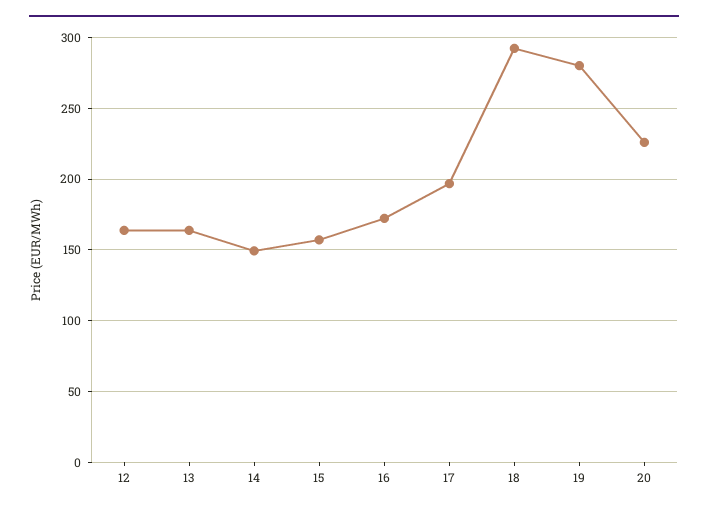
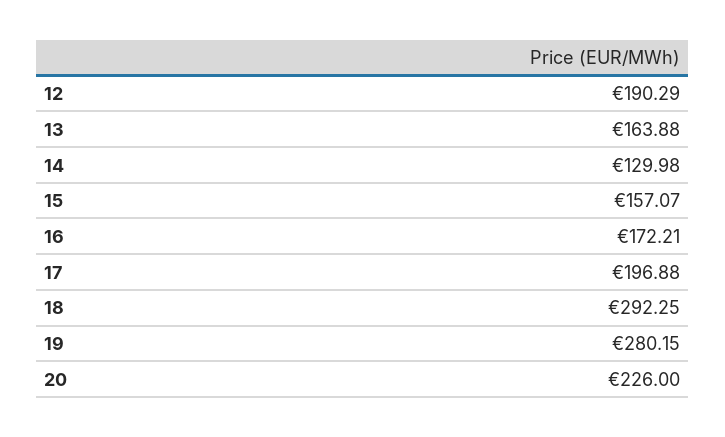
12: 165 -> 190.29
14: 150 -> 129.98

